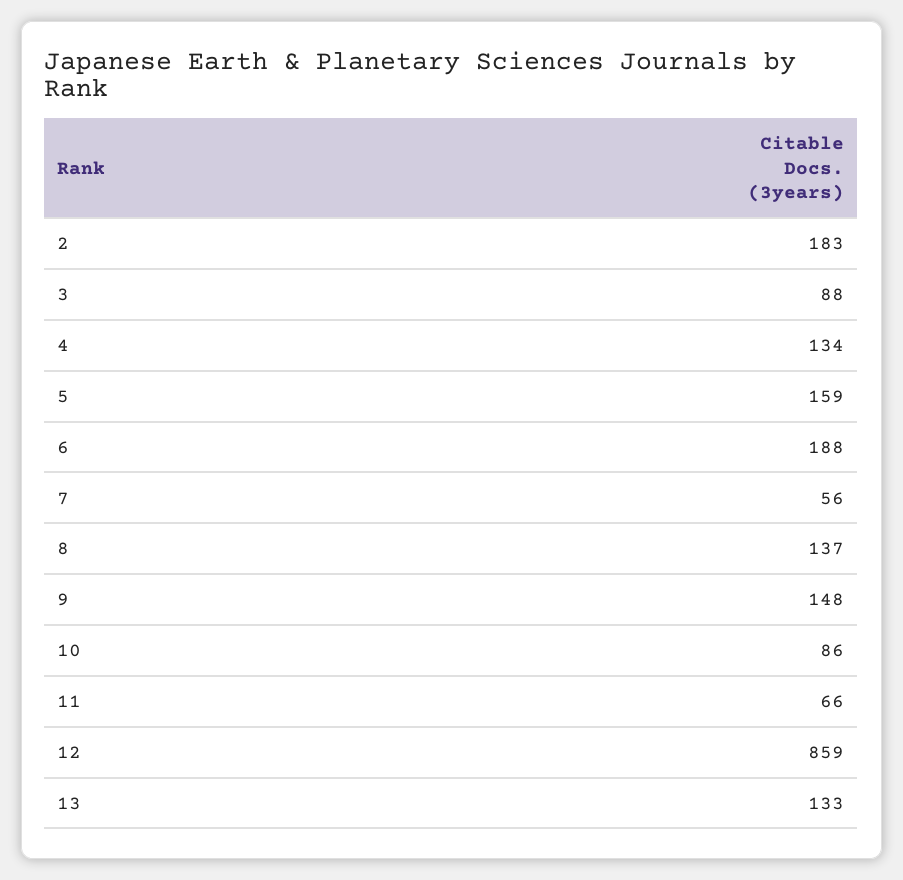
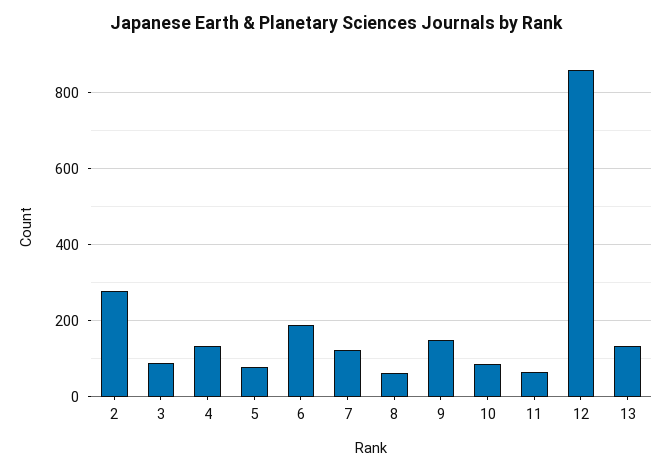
2: 183 -> 280
5: 159 -> 80
7: 56 -> 120
8: 137 -> 60

